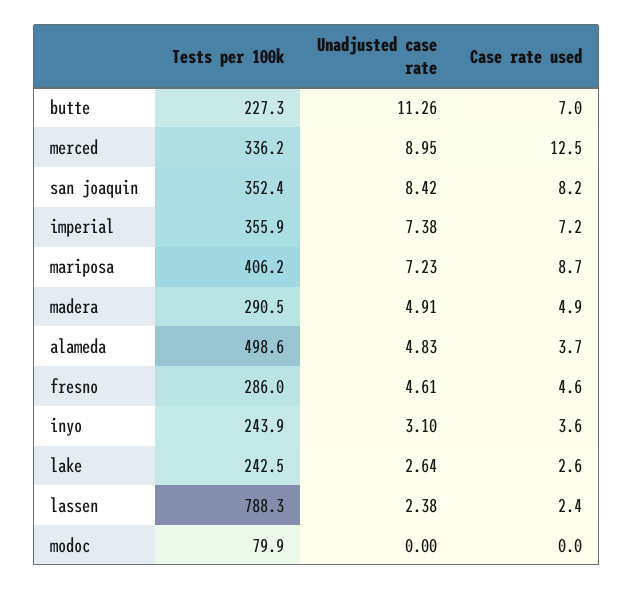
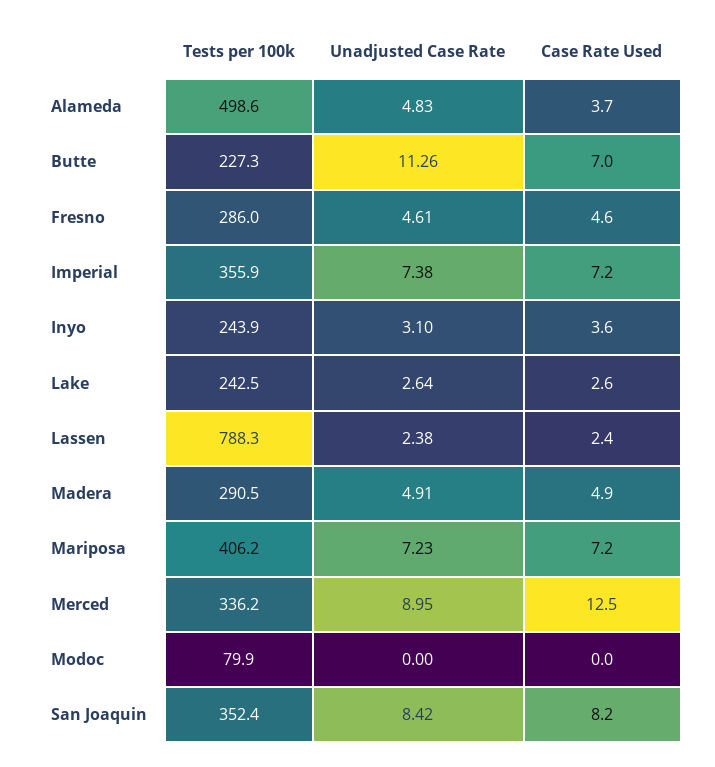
Case rate used, mariposa: 8.7 -> 7.2

